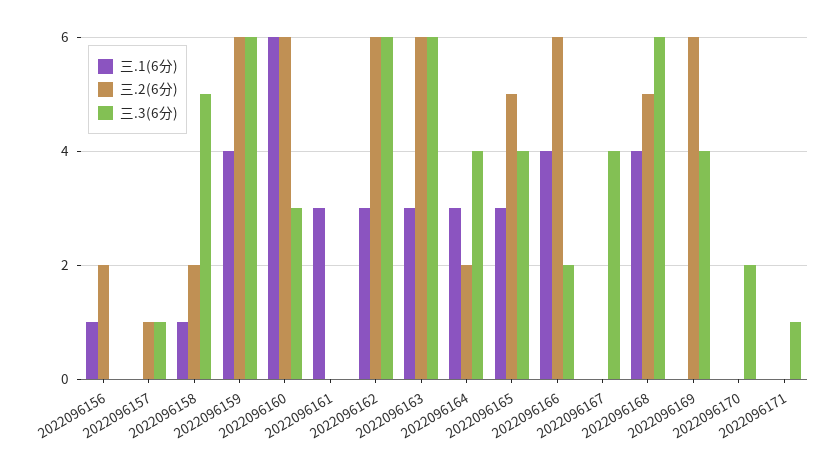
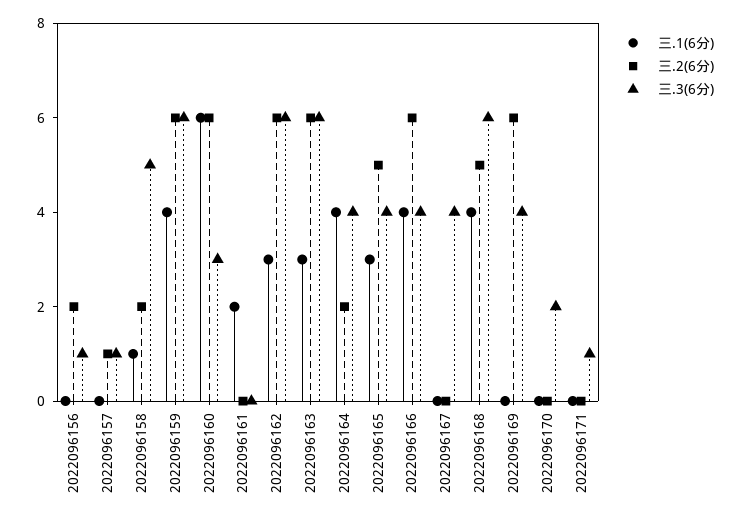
三.1(6分), 2022096156: 1 -> 0
三.3(6分), 2022096156: 0 -> 1
三.1(6分), 2022096161: 3 -> 2
三.1(6分), 2022096164: 3 -> 4
三.3(6分), 2022096166: 2 -> 4

